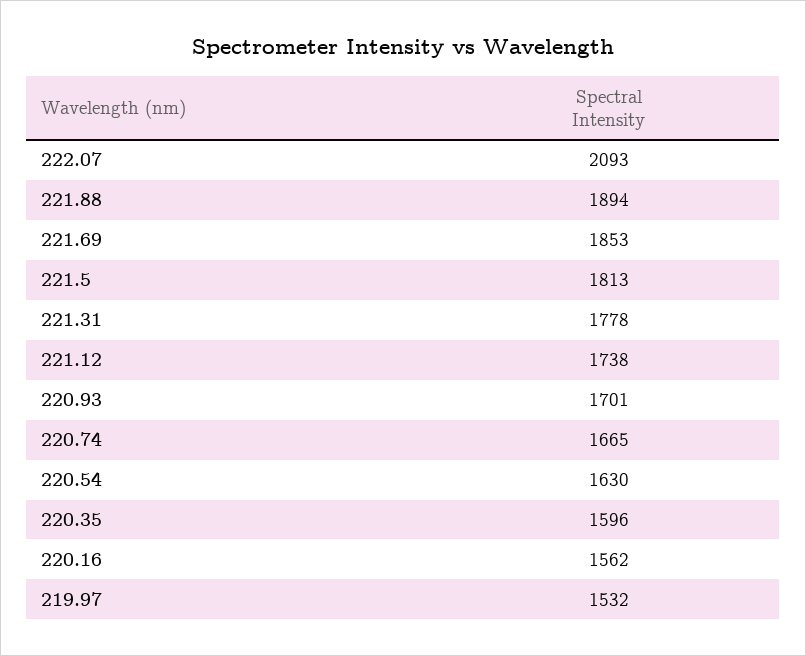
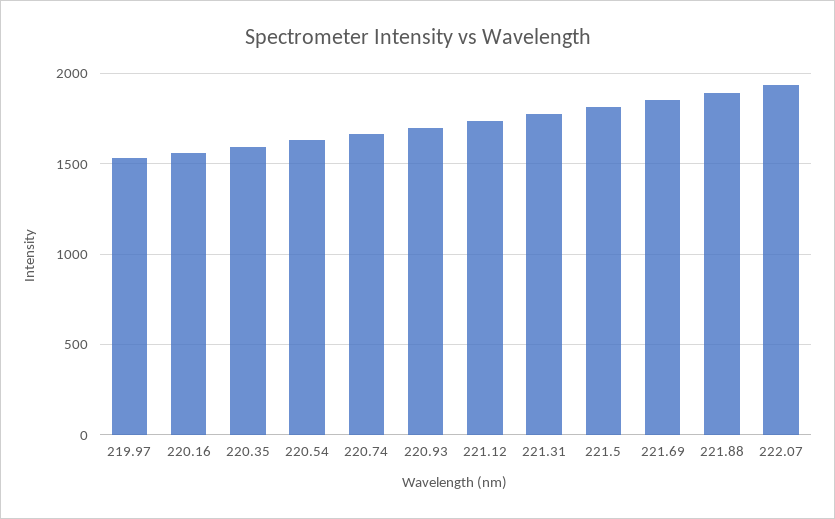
222.07: 2093 -> 1950

